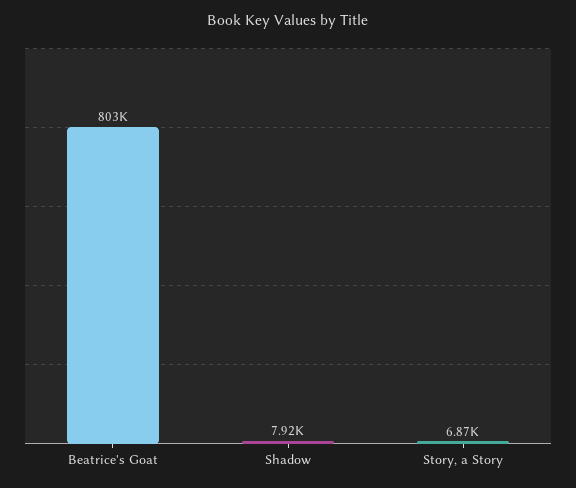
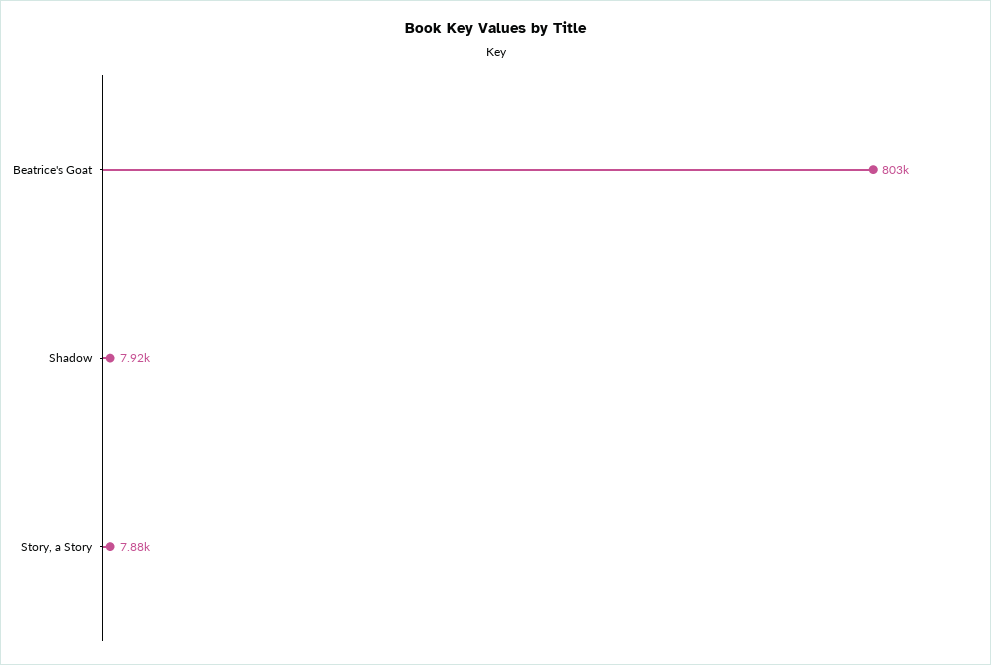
Story, a Story: 6870 -> 7880

